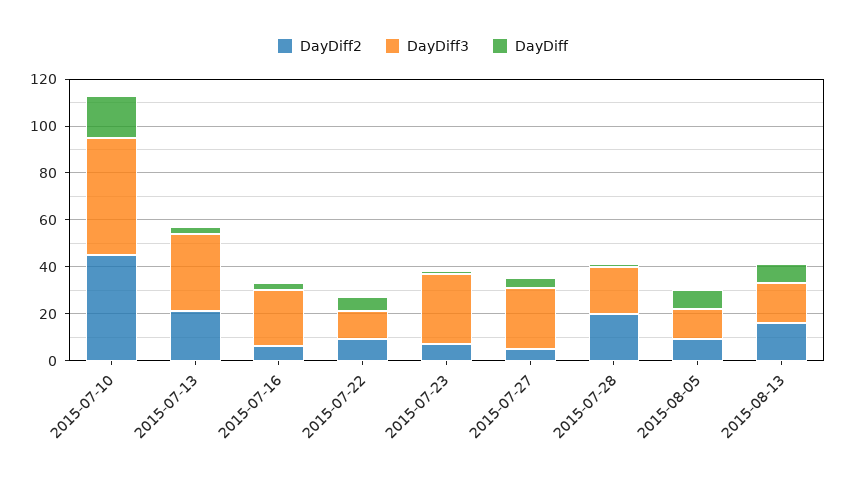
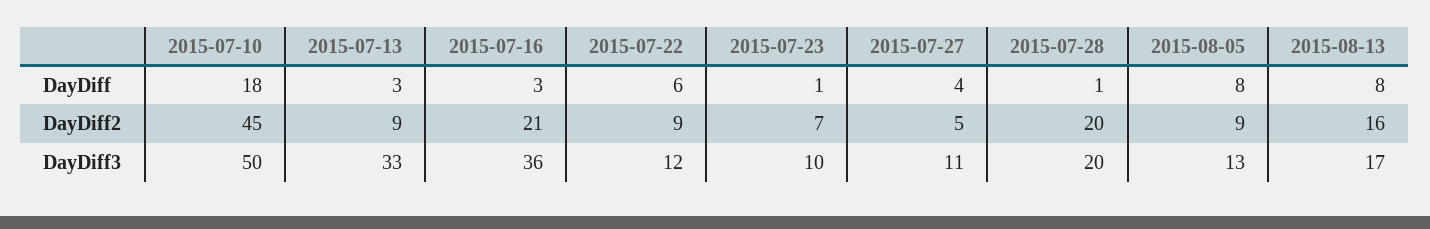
DayDiff2, 2015-07-13: 20 -> 9
DayDiff2, 2015-07-16: 5 -> 21
DayDiff3, 2015-07-16: 25 -> 36
DayDiff3, 2015-07-23: 30 -> 10
DayDiff3, 2015-07-27: 25 -> 11

